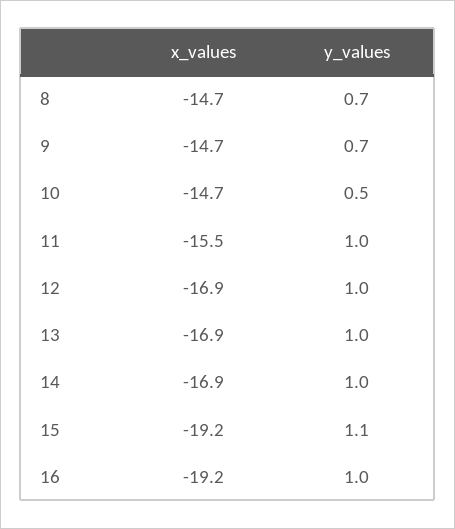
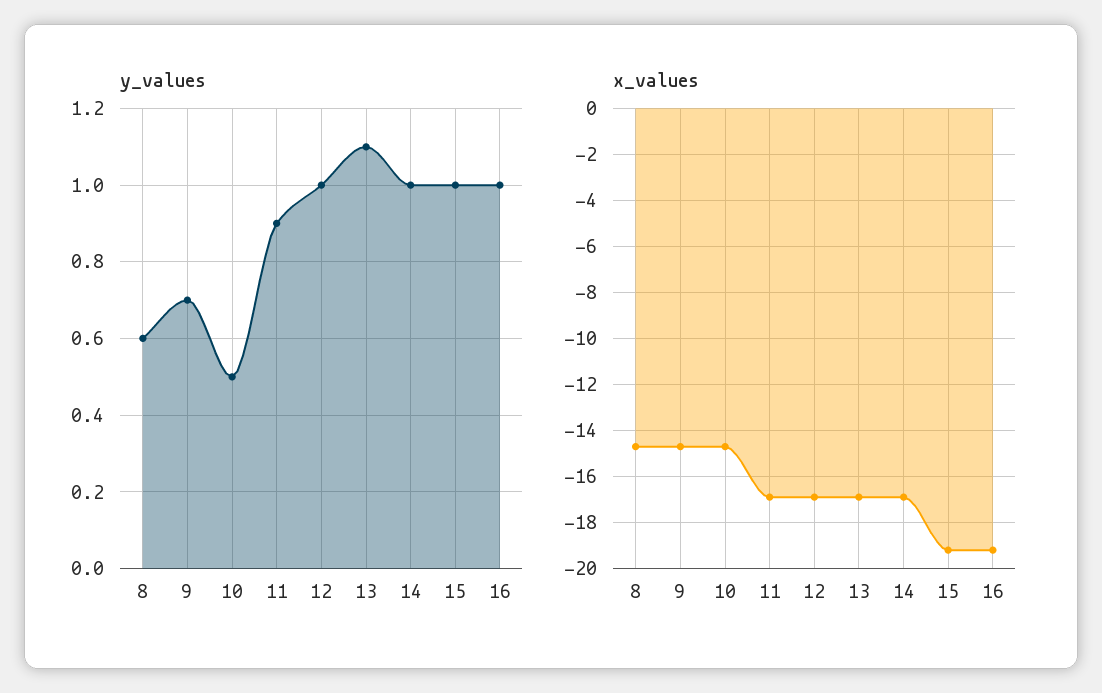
y_values, 8: 0.7 -> 0.6
x_values, 11: -15.5 -> -17
y_values, 11: 1 -> 0.9
y_values, 13: 1 -> 1.1
y_values, 15: 1.1 -> 1

